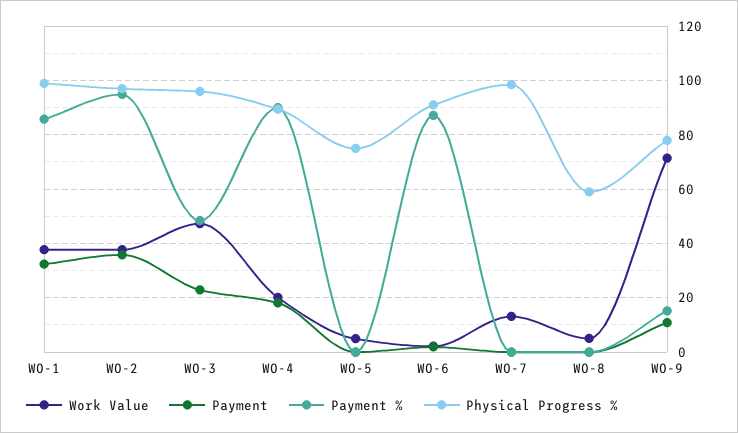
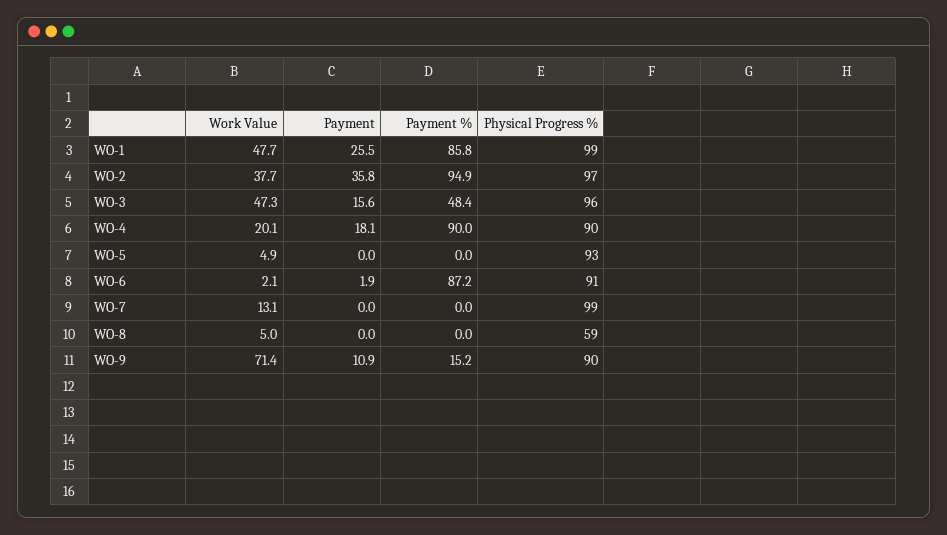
Work Value, WO-1: 37.5 -> 47.7
Payment, WO-1: 32.5 -> 25.5
Payment, WO-3: 22.5 -> 15.6
Physical Progress %, WO-5: 75 -> 93
Physical Progress %, WO-9: 77.5 -> 90

